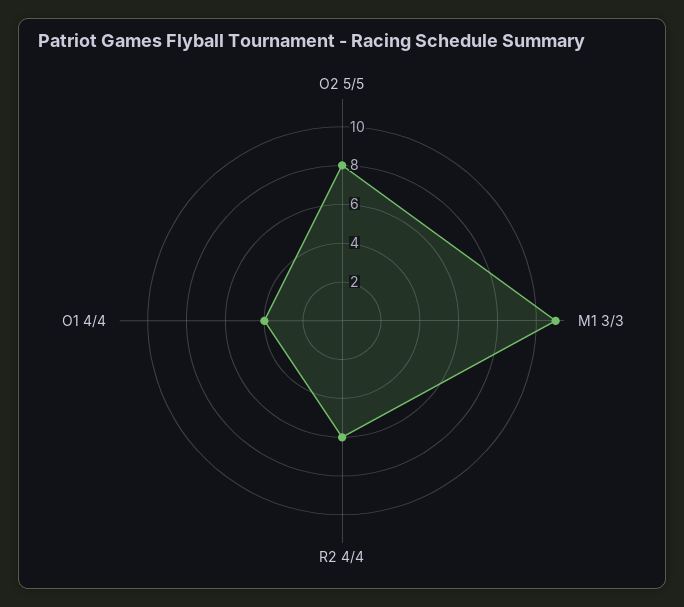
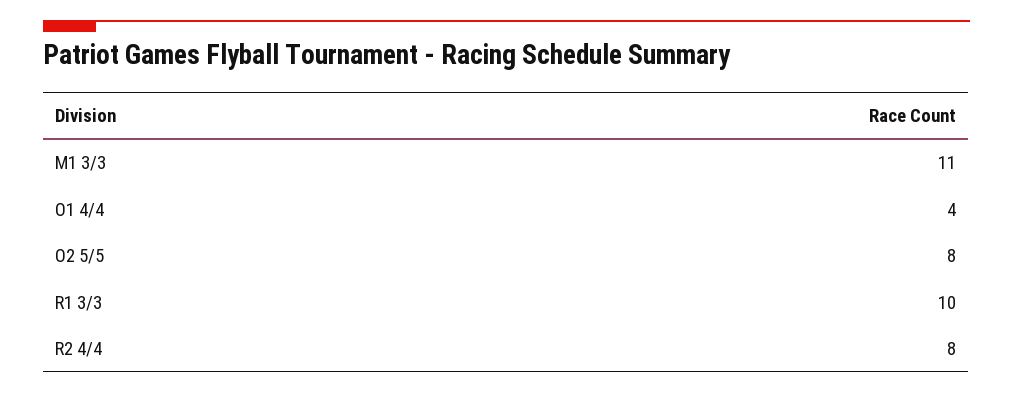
R2 4/4: 6 -> 8
R1 3/3: none -> 10

